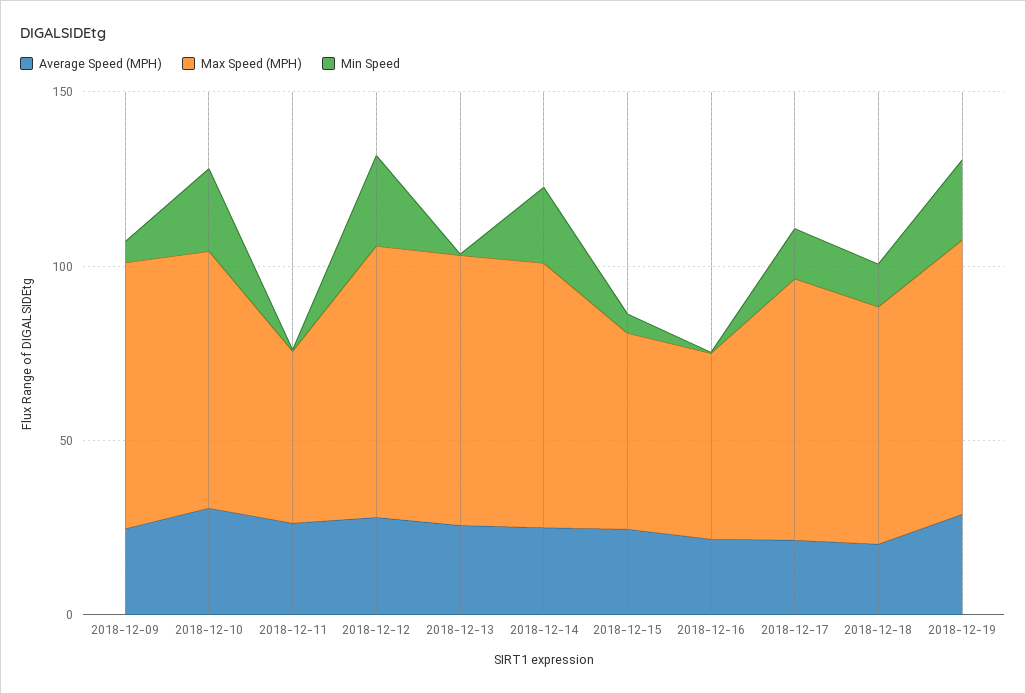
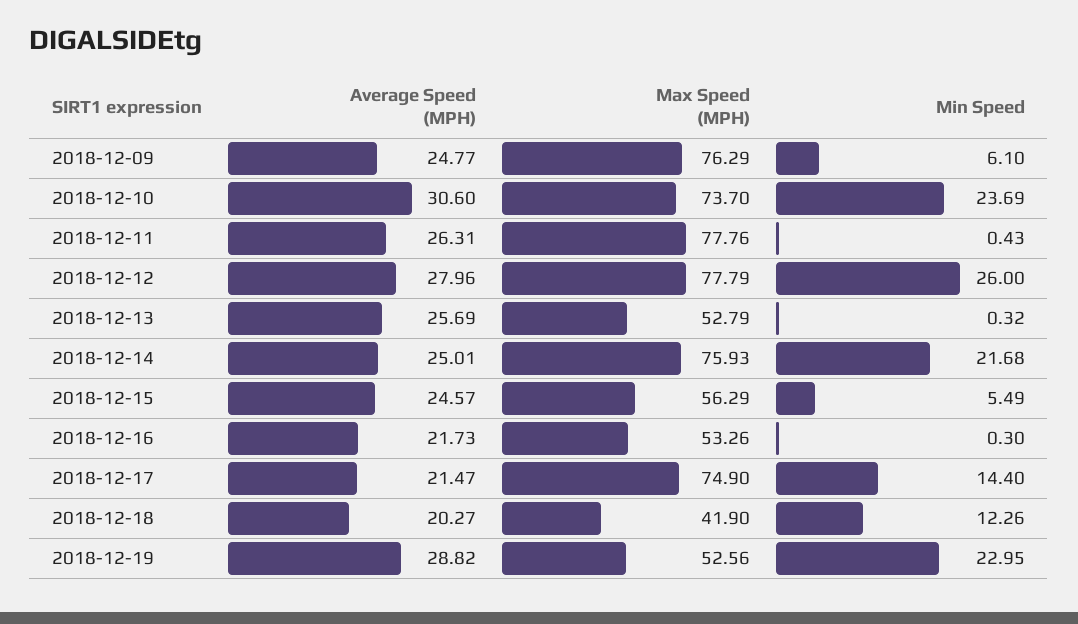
Max Speed (MPH), 2018-12-11: 50 -> 77.76
Max Speed (MPH), 2018-12-13: 80 -> 52.79
Max Speed (MPH), 2018-12-18: 70 -> 41.9
Max Speed (MPH), 2018-12-19: 80 -> 52.56

